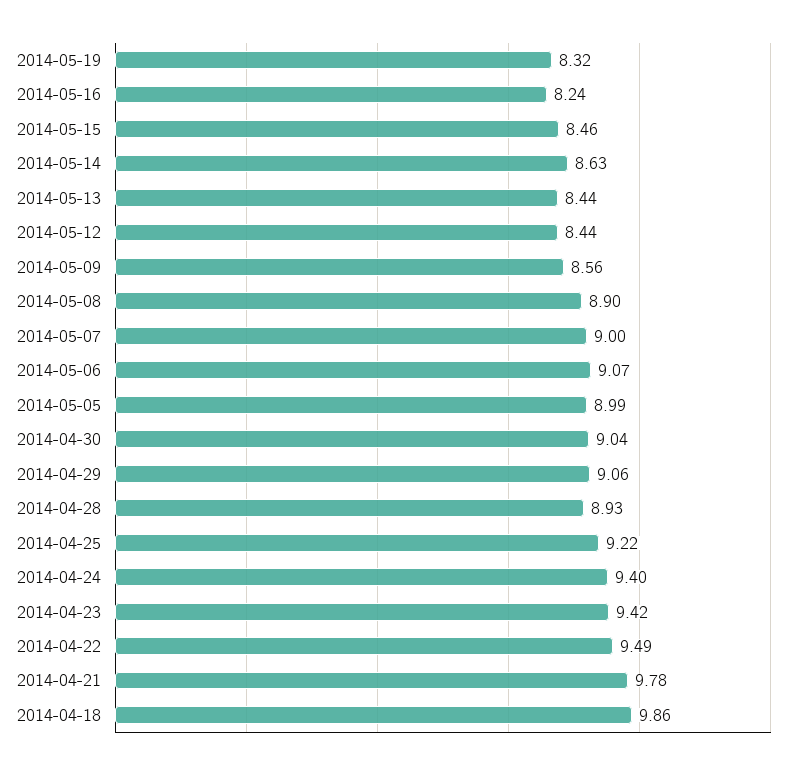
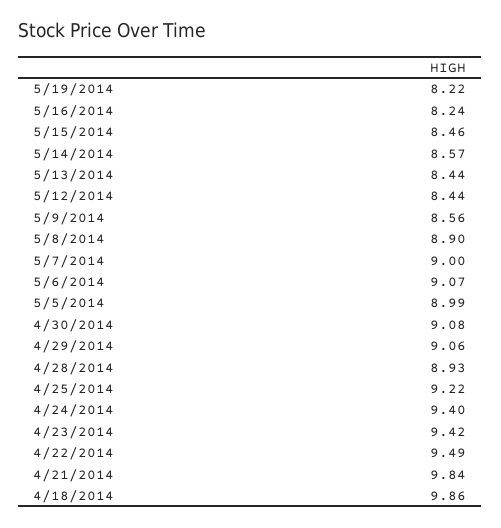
2014-05-19: 8.32 -> 8.22
2014-05-14: 8.63 -> 8.57
2014-04-30: 9.04 -> 9.08
2014-04-21: 9.78 -> 9.84

